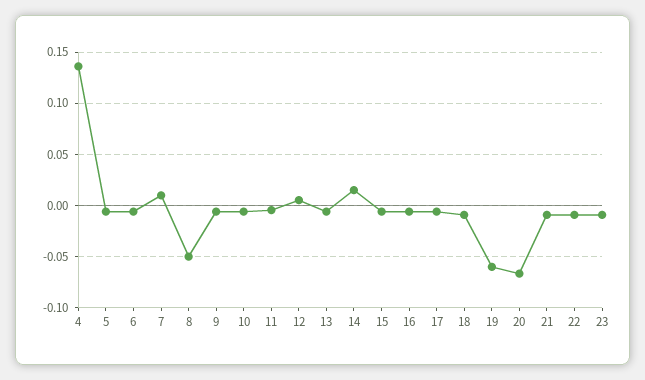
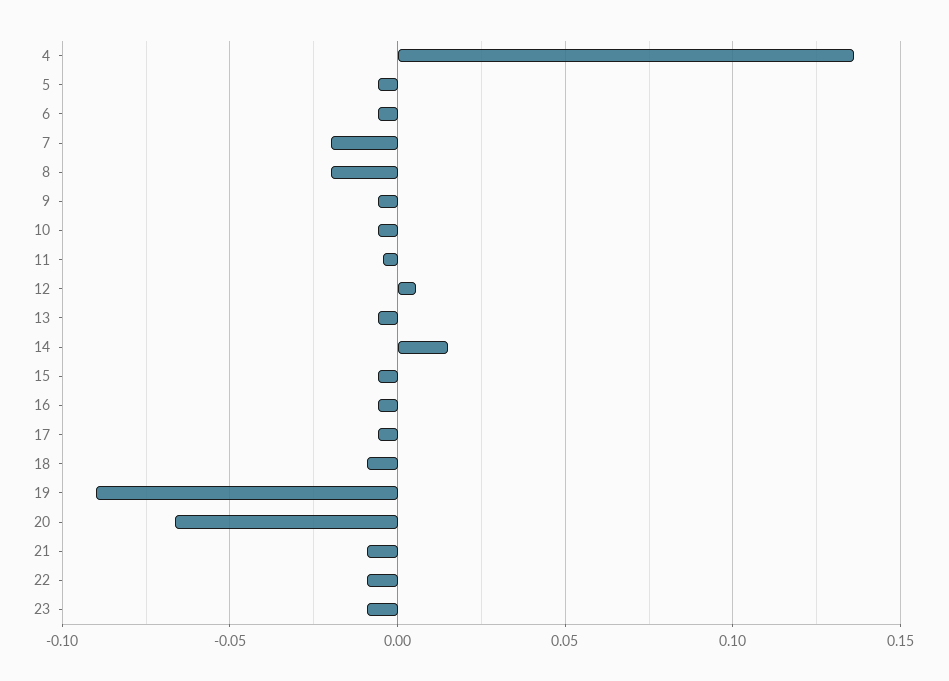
7: 0.01 -> -0.02
8: -0.05 -> -0.02
19: -0.06 -> -0.09

